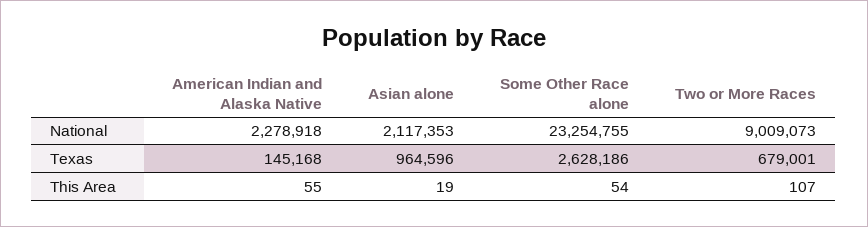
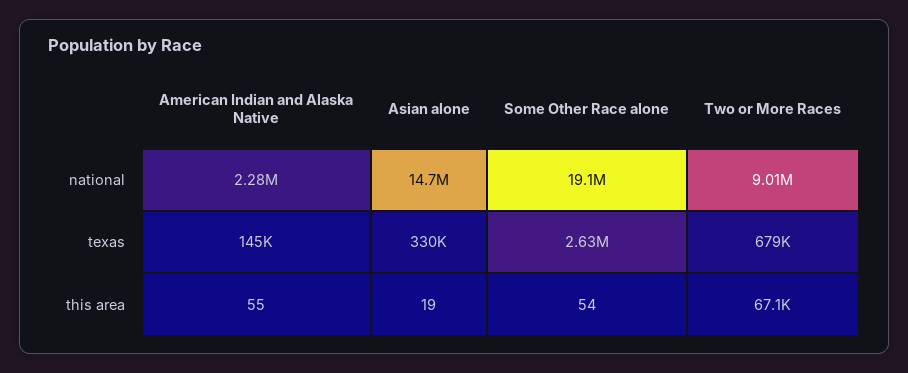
Asian alone, National: 2117353 -> 14700000
Some Other Race alone, National: 23254755 -> 19100000
Asian alone, Texas: 964596 -> 330000
Two or More Races, This Area: 107 -> 67100

